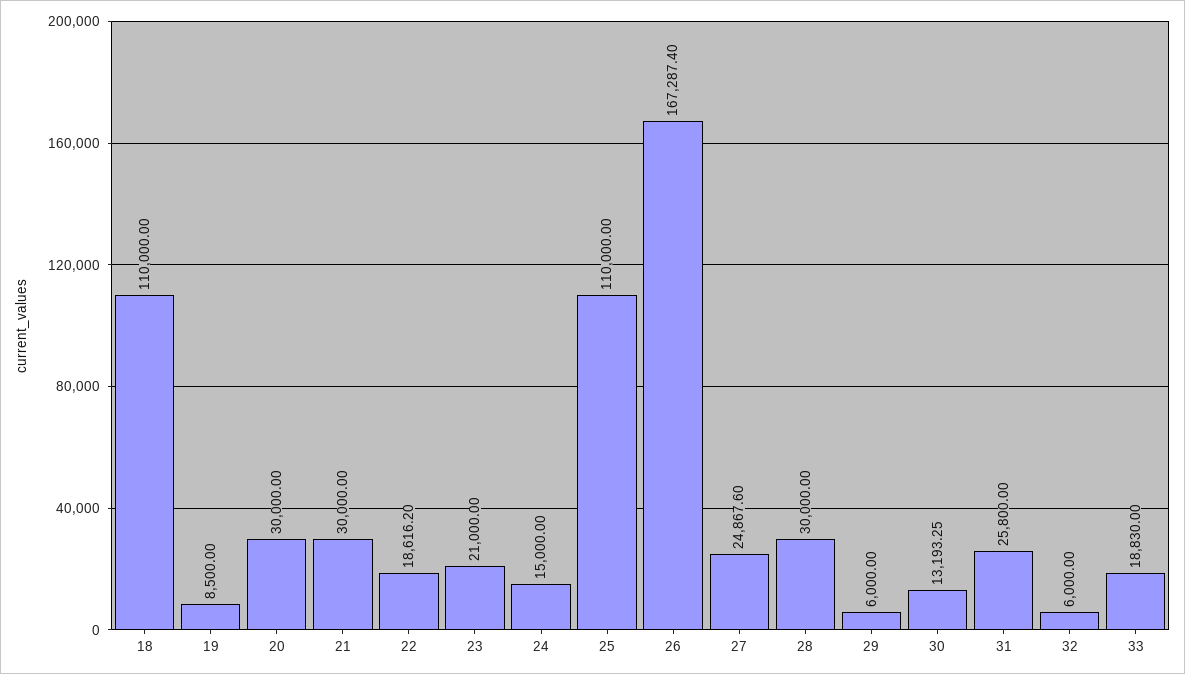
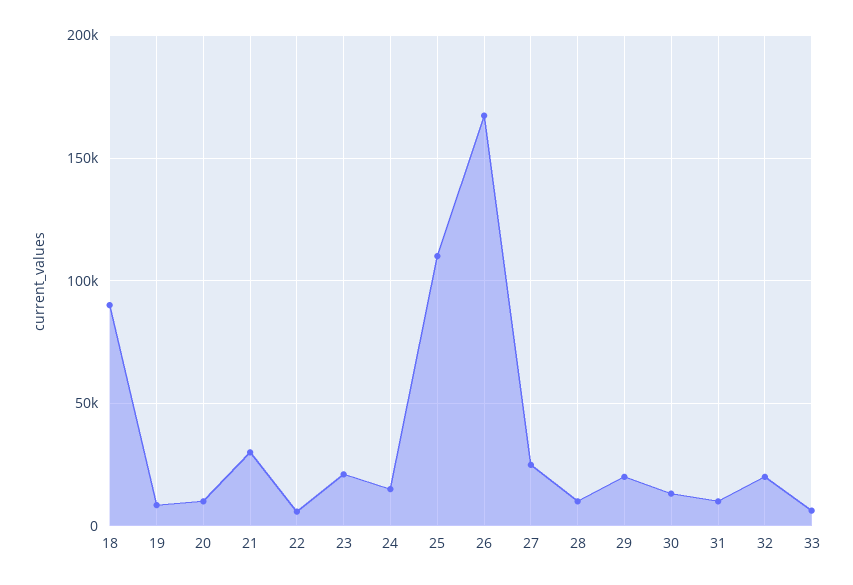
18: 110000 -> 90000
20: 30000 -> 10000
22: 18616.2 -> 5000
28: 30000 -> 10000
29: 6000 -> 20000
31: 25800 -> 10000
32: 6000 -> 20000
33: 18830 -> 5000

